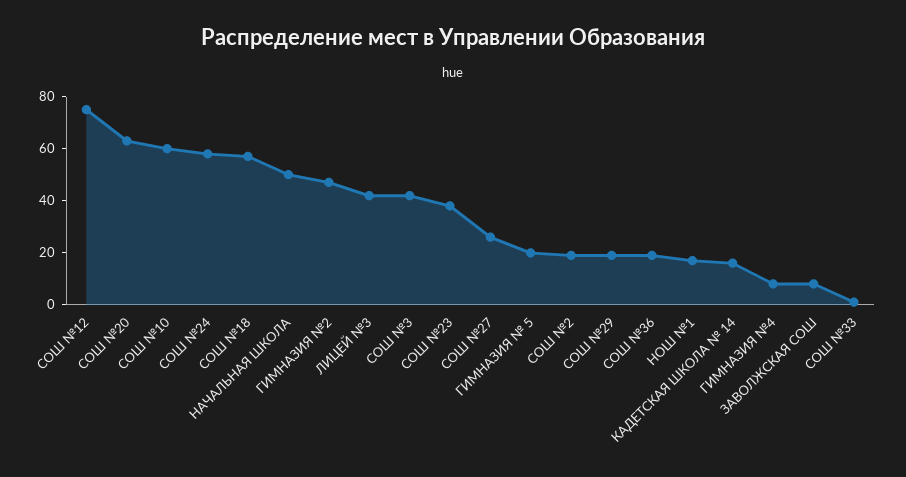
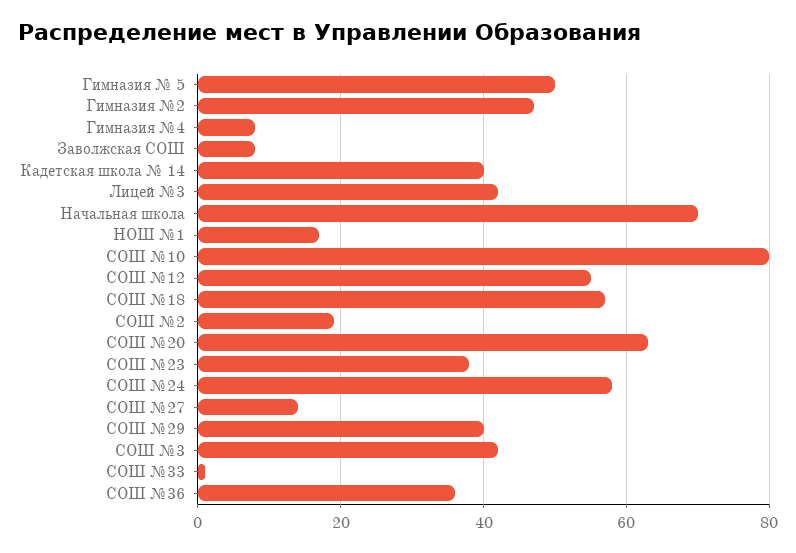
СОШ №12: 75 -> 55
СОШ №10: 60 -> 80
НАЧАЛЬНАЯ ШКОЛА: 50 -> 70
СОШ №27: 25 -> 15
ГИМНАЗИЯ № 5: 20 -> 50
СОШ №29: 20 -> 40
СОШ №36: 20 -> 35
КАДЕТСКАЯ ШКОЛА № 14: 15 -> 40

